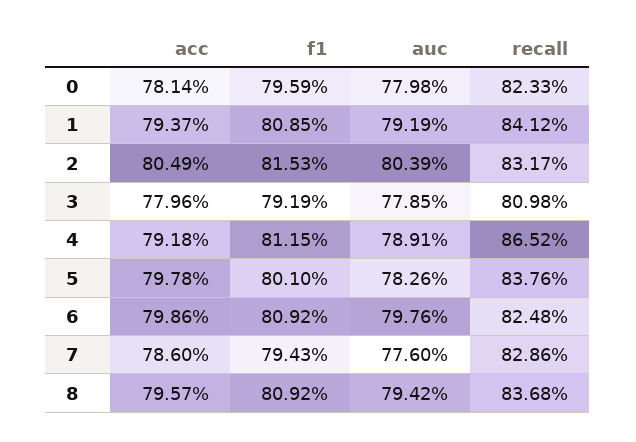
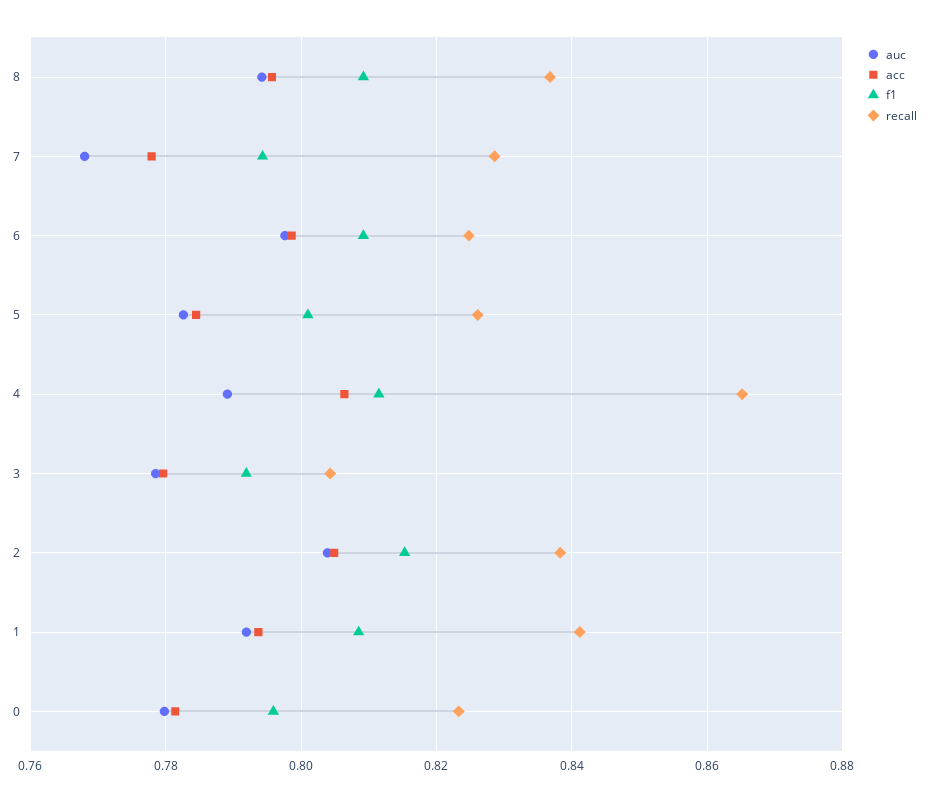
recall, 2: 0.8317 -> 0.838
recall, 3: 0.8098 -> 0.804
acc, 4: 0.7918 -> 0.806
acc, 5: 0.7978 -> 0.784
recall, 5: 0.8376 -> 0.826
acc, 7: 0.786 -> 0.778
auc, 7: 0.776 -> 0.768

